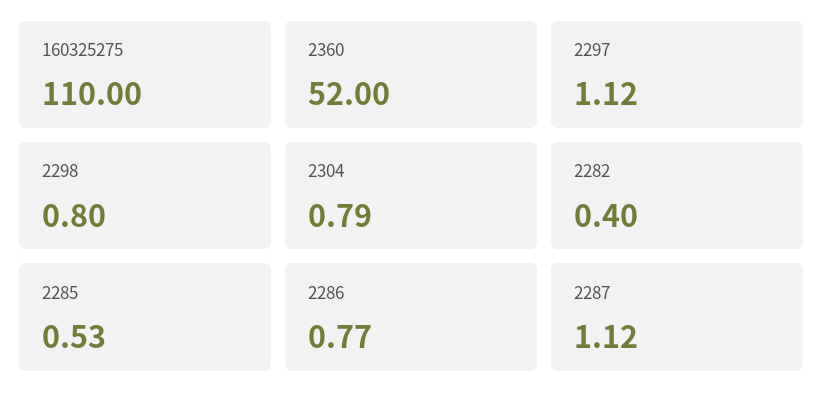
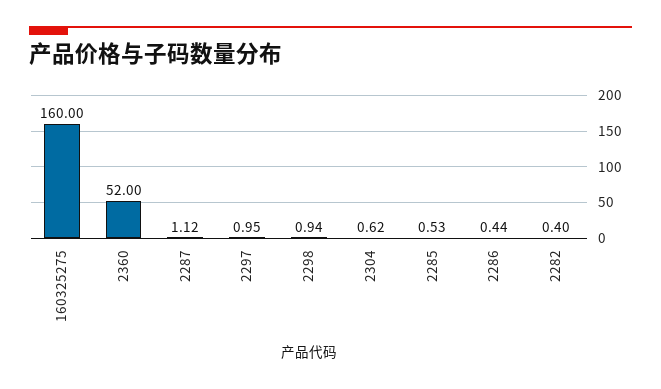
160325275: 110 -> 160
2297: 1.12 -> 0.95
2298: 0.8 -> 0.94
2304: 0.79 -> 0.62
2286: 0.77 -> 0.44

